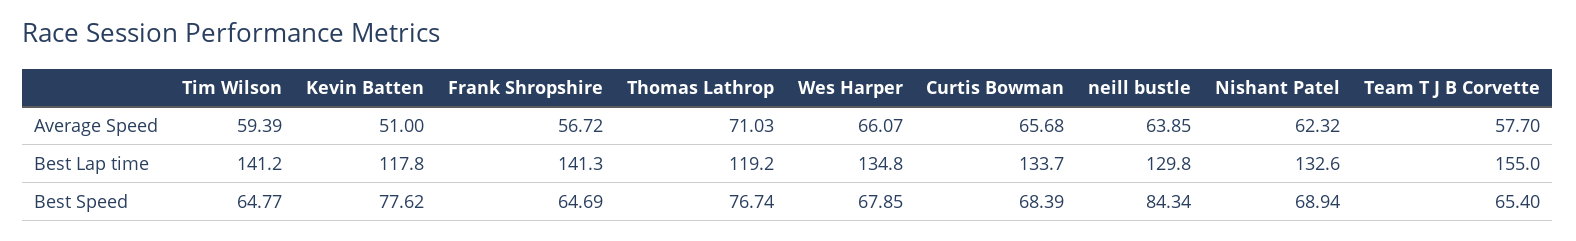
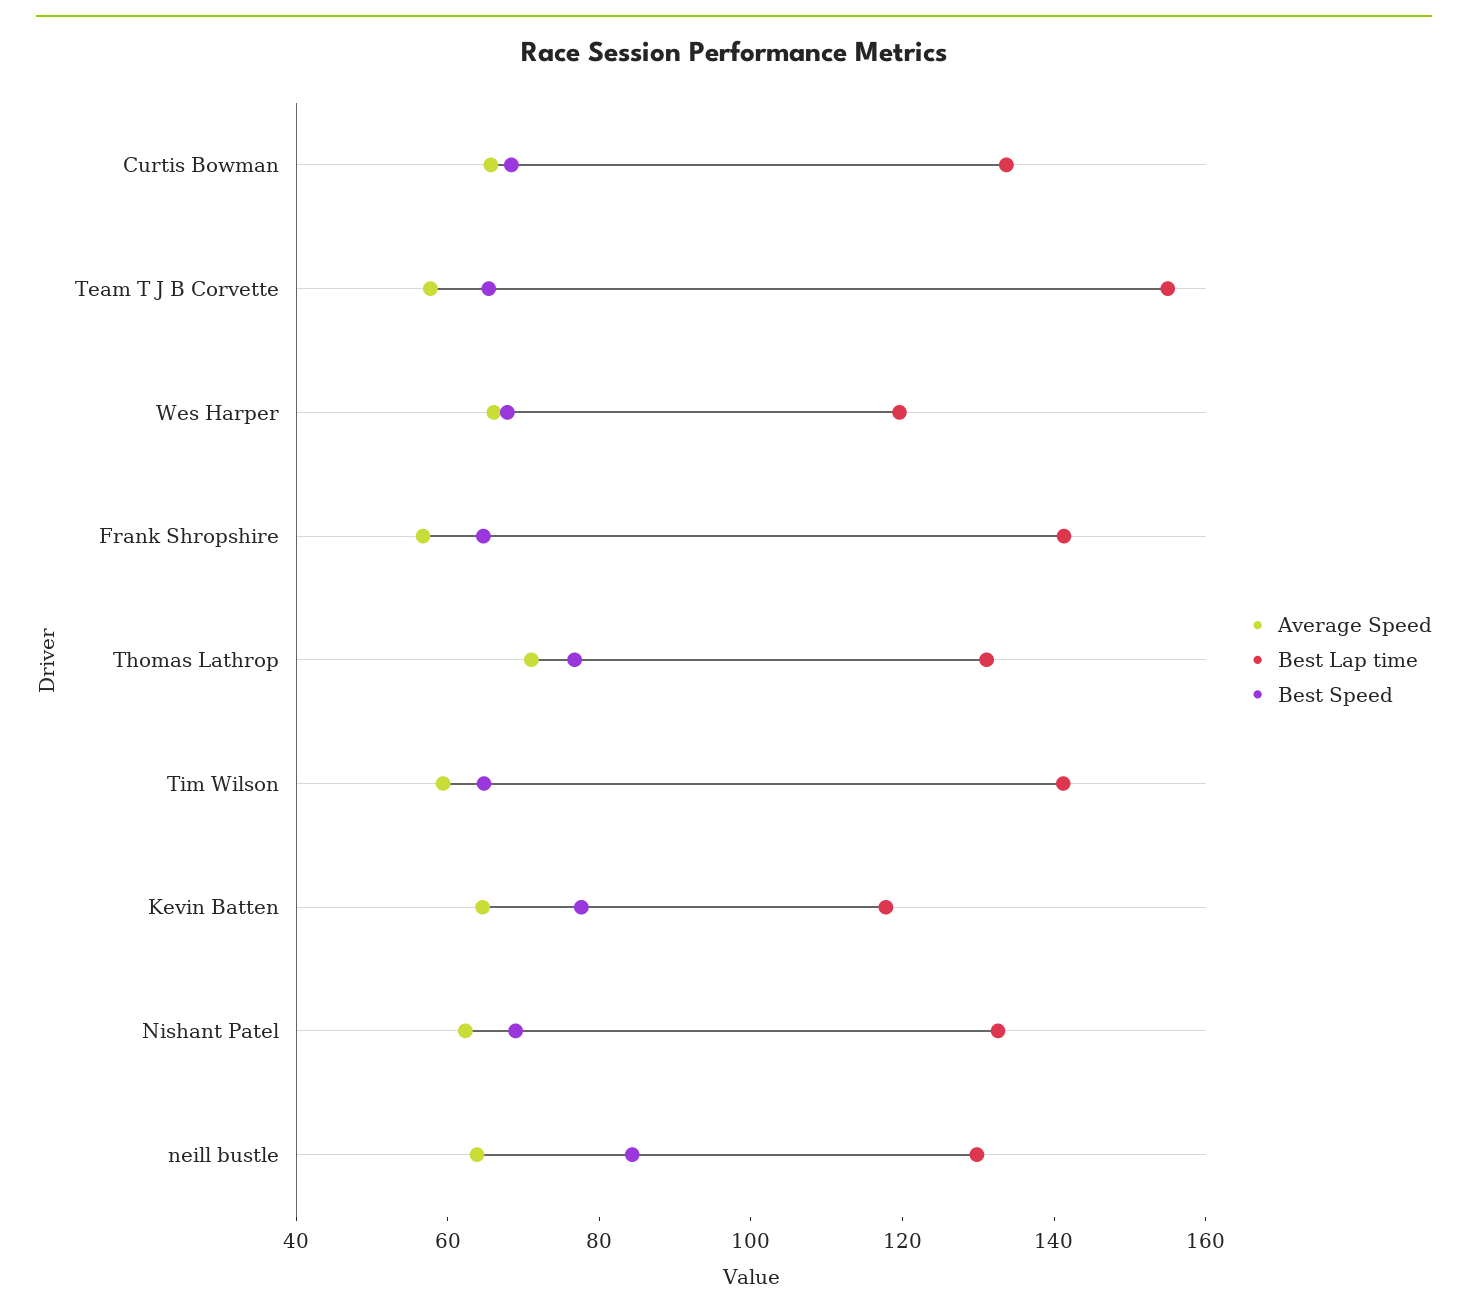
Average Speed, Kevin Batten: 51 -> 65
Best Lap time, Thomas Lathrop: 119.2 -> 130
Best Lap time, Wes Harper: 134.8 -> 120

